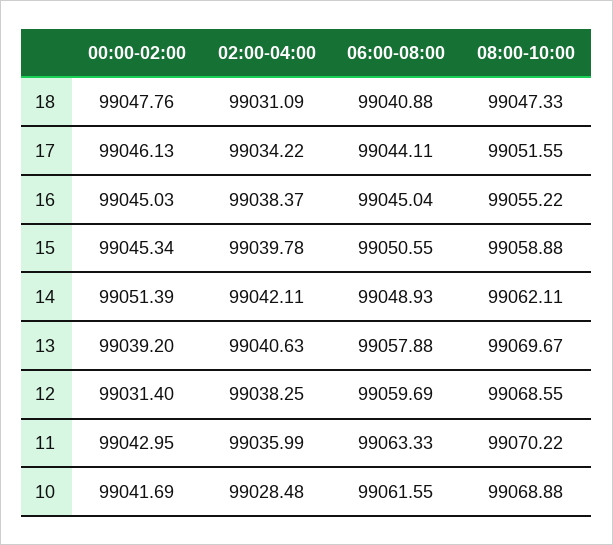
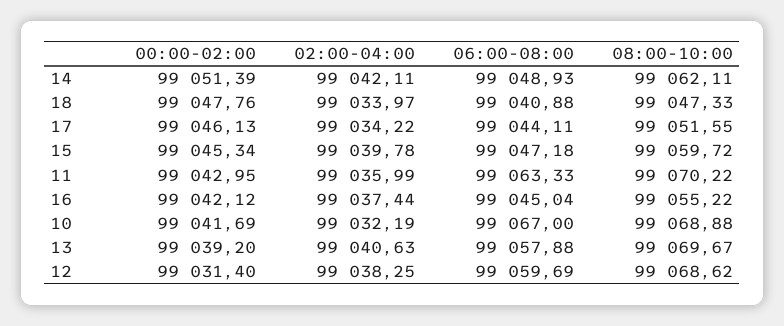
02:00-04:00, 18: 99031.09 -> 99033.97
00:00-02:00, 16: 99045.03 -> 99042.12
02:00-04:00, 16: 99038.37 -> 99037.44
06:00-08:00, 15: 99050.55 -> 99047.18
08:00-10:00, 15: 99058.88 -> 99059.72
08:00-10:00, 12: 99068.55 -> 99068.62
02:00-04:00, 10: 99028.48 -> 99032.19
06:00-08:00, 10: 99061.55 -> 99067

